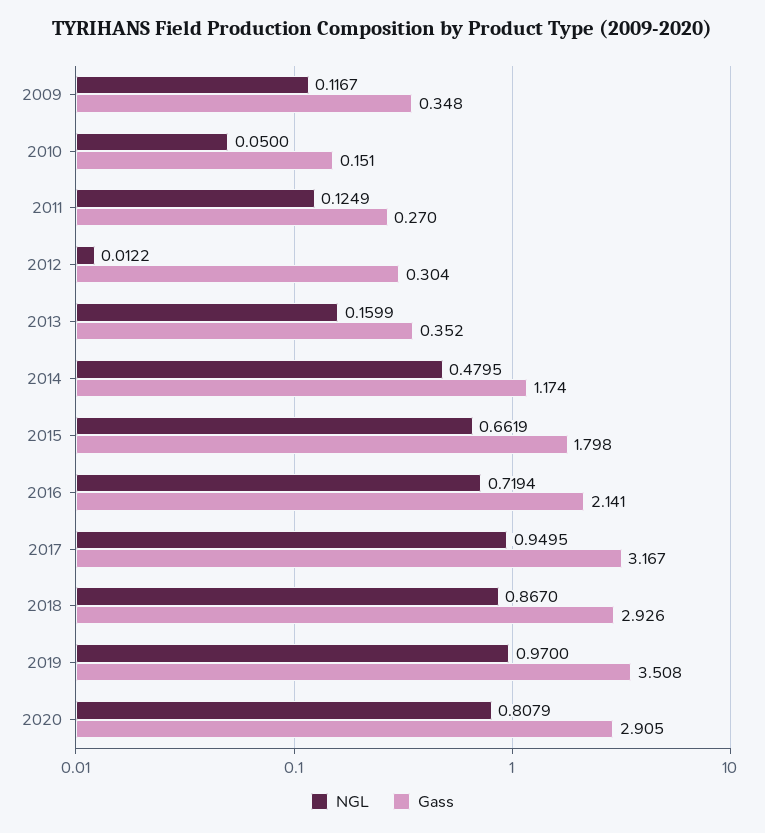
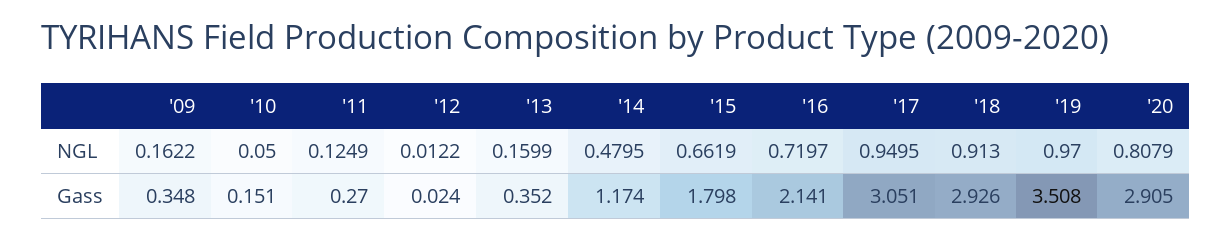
NGL, 2009: 0.1167 -> 0.1622
Gass, 2012: 0.304 -> 0.024
NGL, 2016: 0.7194 -> 0.7197
Gass, 2017: 3.167 -> 3.051
NGL, 2018: 0.867 -> 0.913

